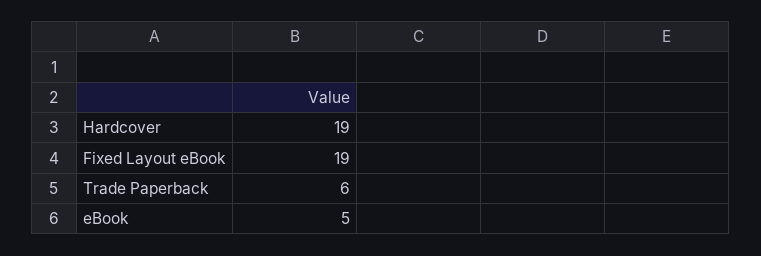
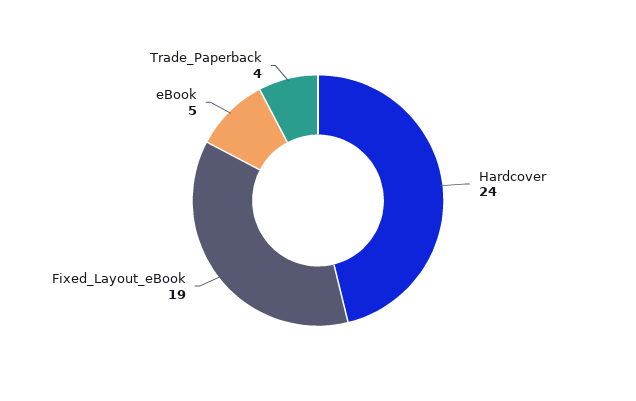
Hardcover: 19 -> 24
Trade Paperback: 6 -> 4

